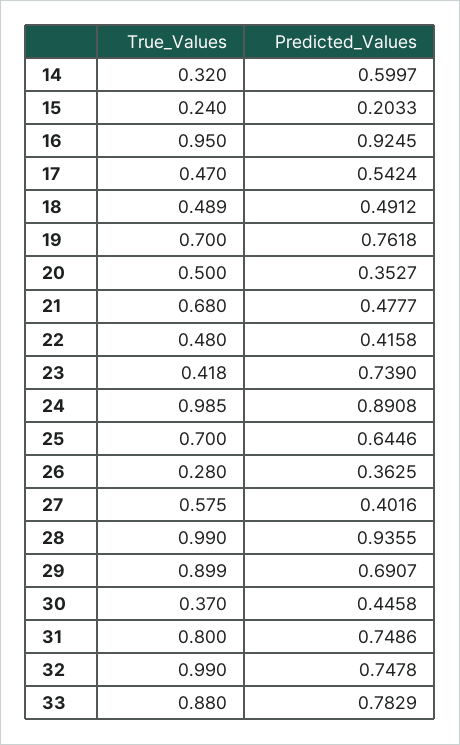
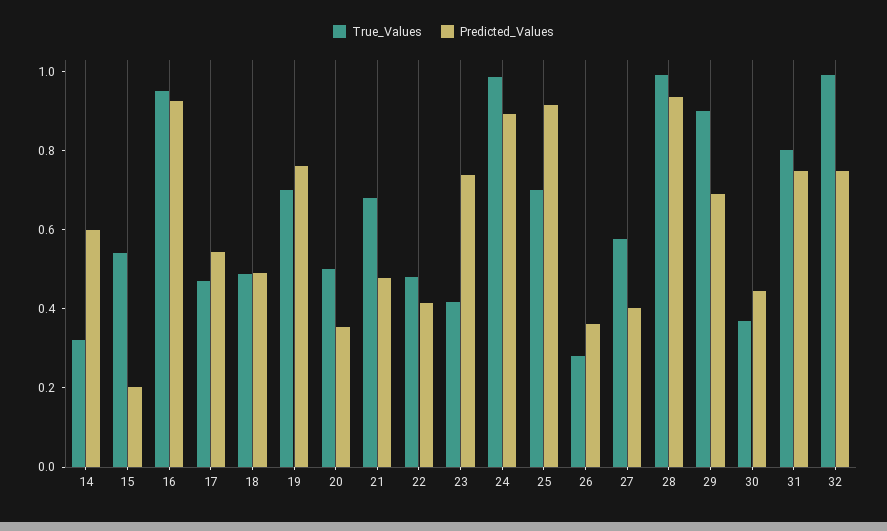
True_Values, 15: 0.24 -> 0.55
Predicted_Values, 25: 0.6446 -> 0.9
True_Values, 33: 0.88 -> none
Predicted_Values, 33: 0.7829 -> none

